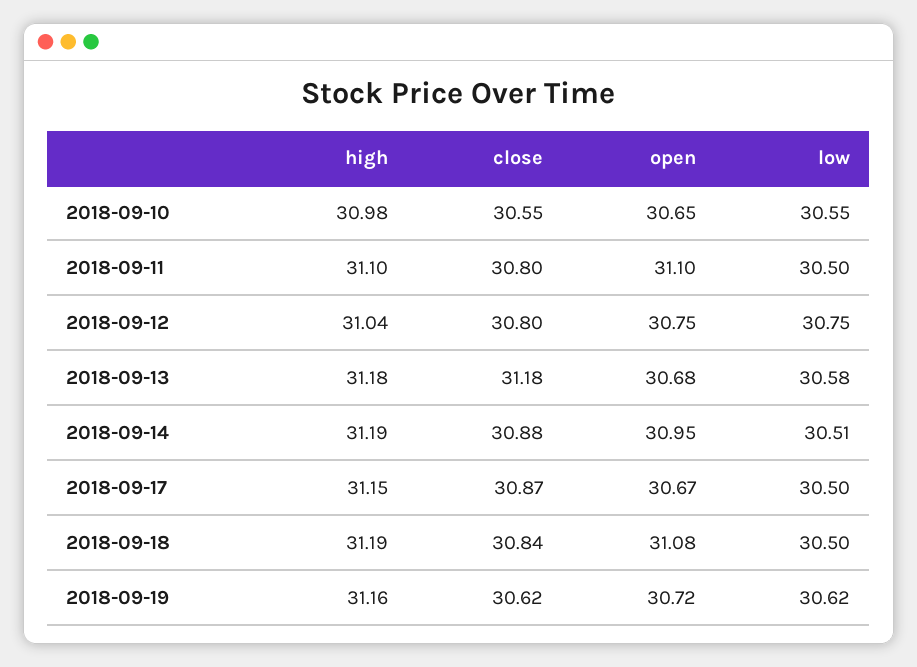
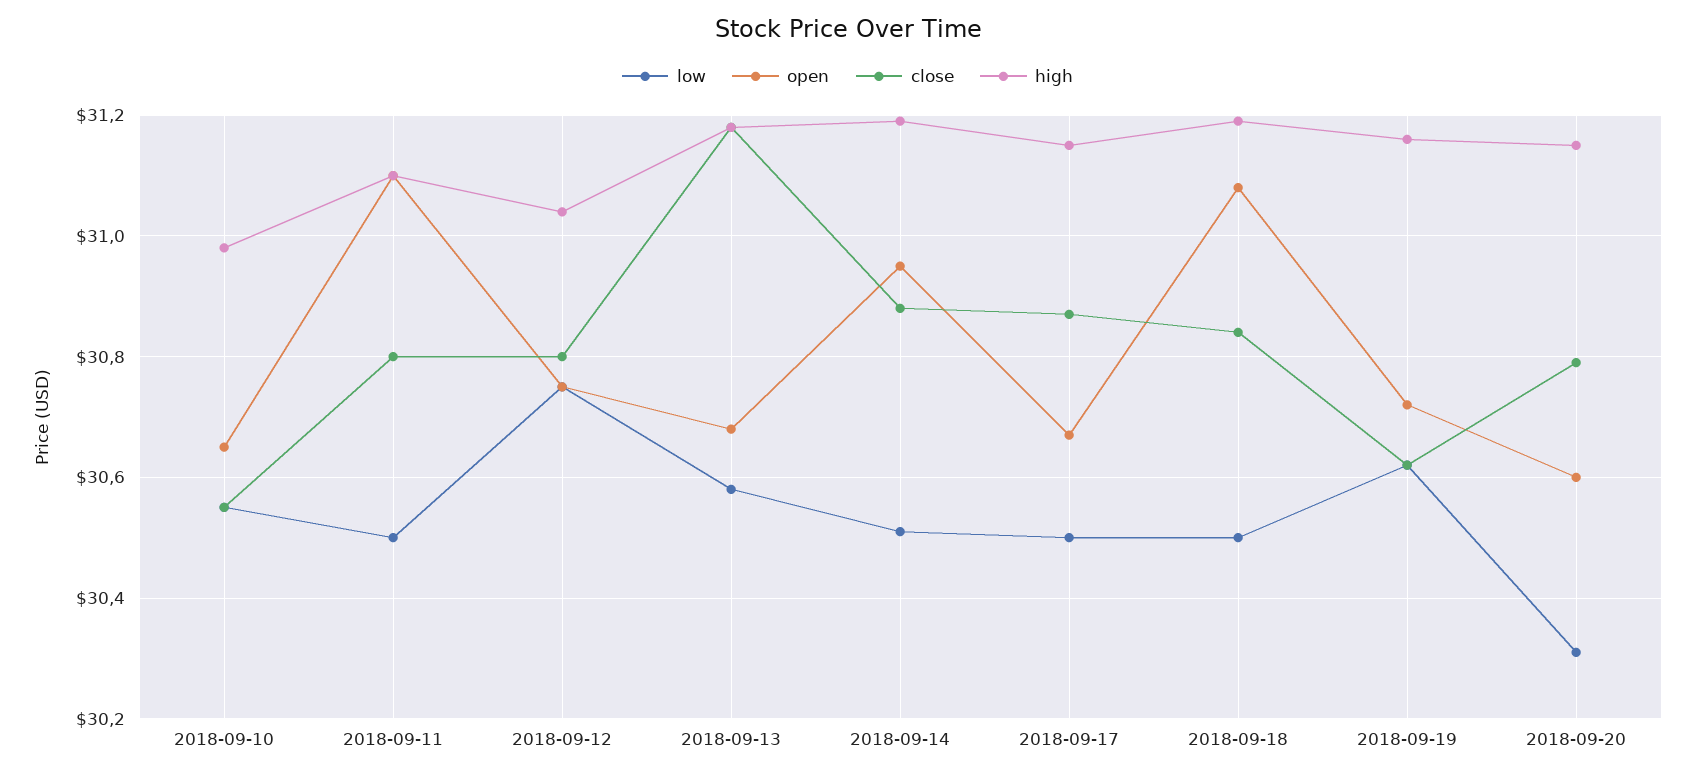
low, 2018-09-20: none -> 30.3
open, 2018-09-20: none -> 30.6
close, 2018-09-20: none -> 30.8
high, 2018-09-20: none -> 31.15

